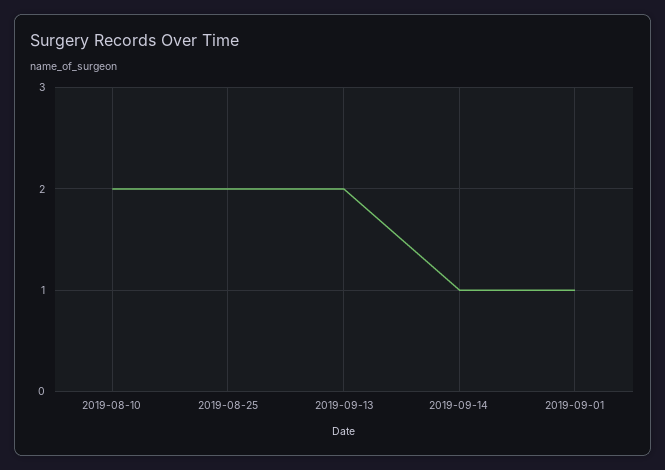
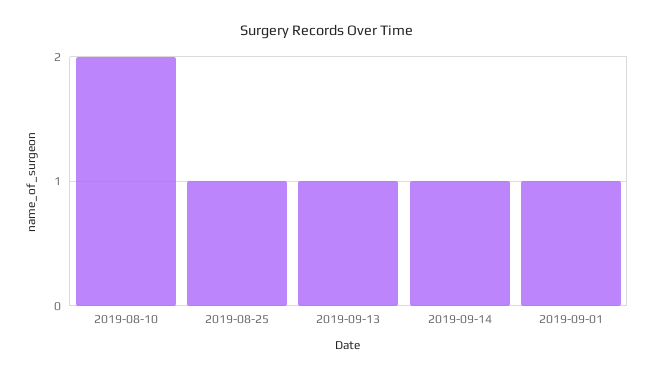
2019-08-25: 2 -> 1
2019-09-13: 2 -> 1

